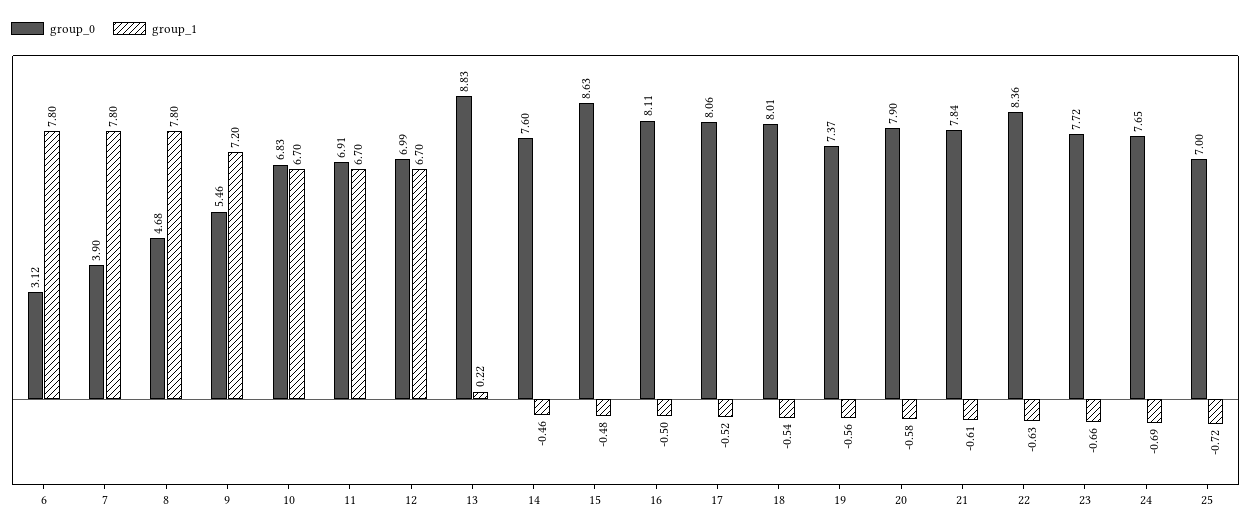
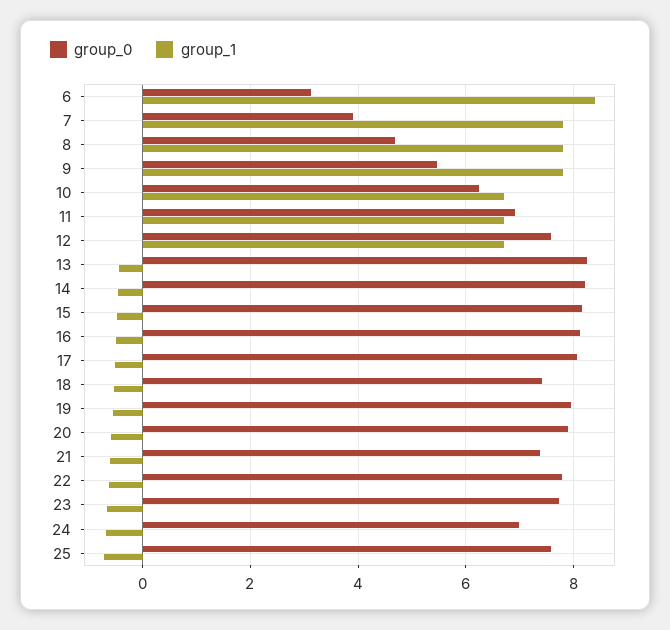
group_1, 6: 7.8 -> 8.4
group_1, 9: 7.2 -> 7.8
group_0, 10: 6.83 -> 6.2
group_0, 12: 6.99 -> 7.6
group_0, 13: 8.83 -> 8.2
group_1, 13: 0.22 -> -0.4
group_0, 14: 7.6 -> 8.2
group_0, 15: 8.63 -> 8.2
group_0, 18: 8.01 -> 7.4
group_0, 19: 7.37 -> 8
group_0, 21: 7.84 -> 7.4
group_0, 22: 8.36 -> 7.8
group_0, 24: 7.65 -> 7
group_0, 25: 7 -> 7.6

